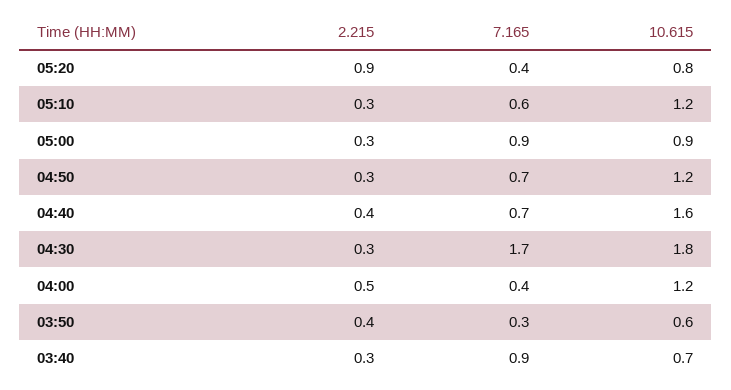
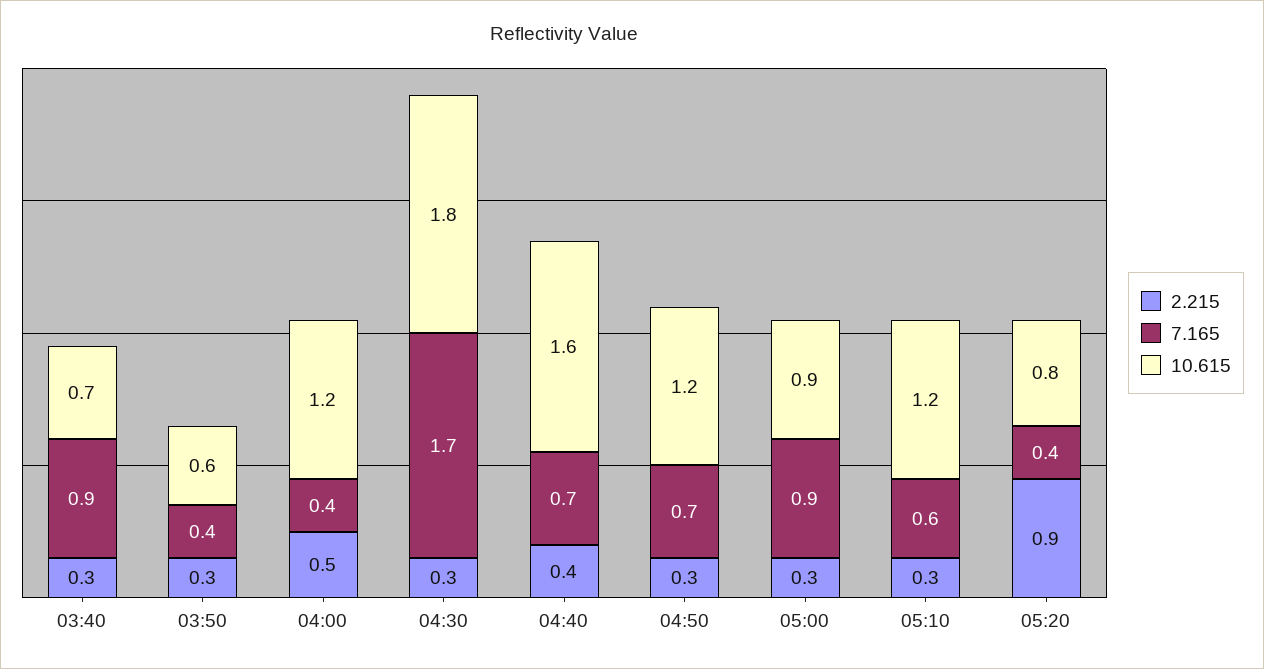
2.215, 03:50: 0.4 -> 0.3
7.165, 03:50: 0.3 -> 0.4

